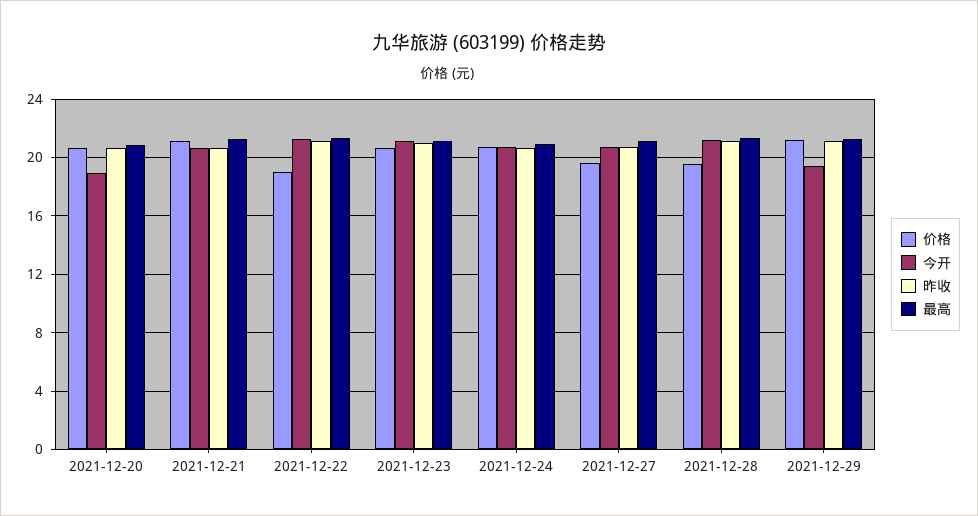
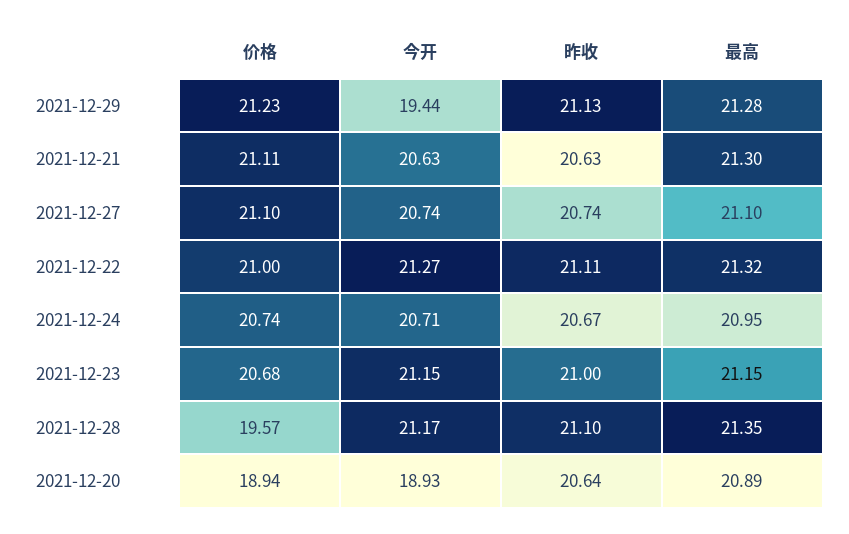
价格, 2021-12-20: 20.5 -> 18.94
价格, 2021-12-22: 19 -> 21
价格, 2021-12-27: 19.5 -> 21.1

